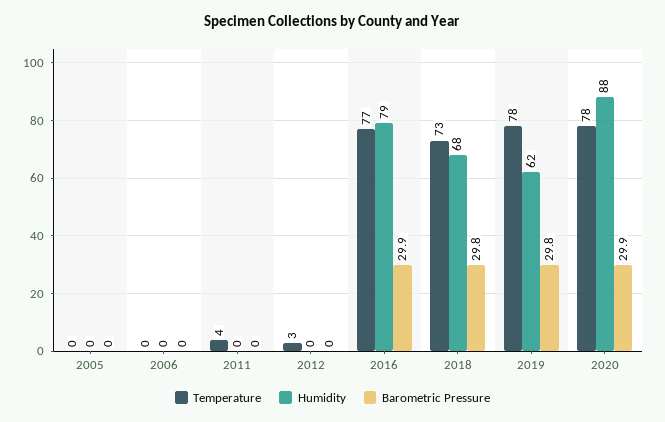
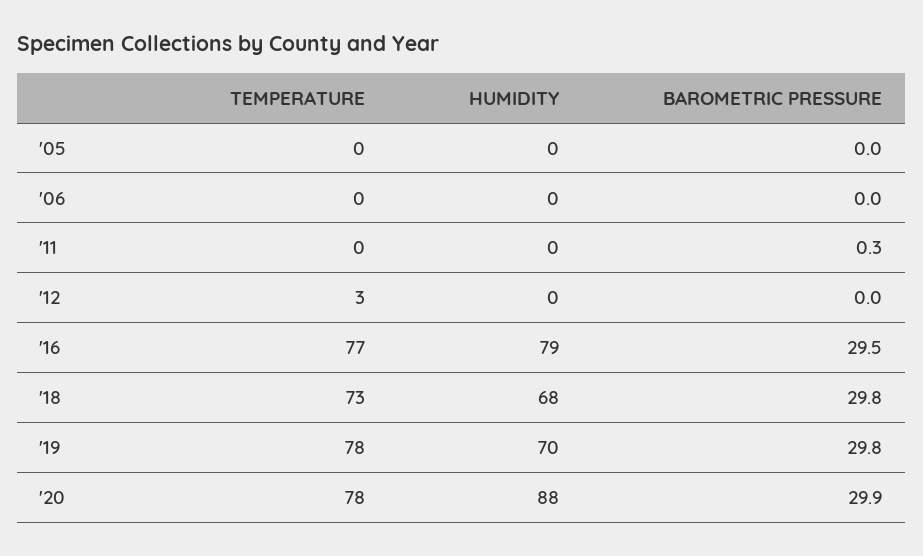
Temperature, 2011: 4 -> 0
Barometric Pressure, 2011: 0 -> 0.3
Barometric Pressure, 2016: 29.9 -> 29.5
Humidity, 2019: 62 -> 70

